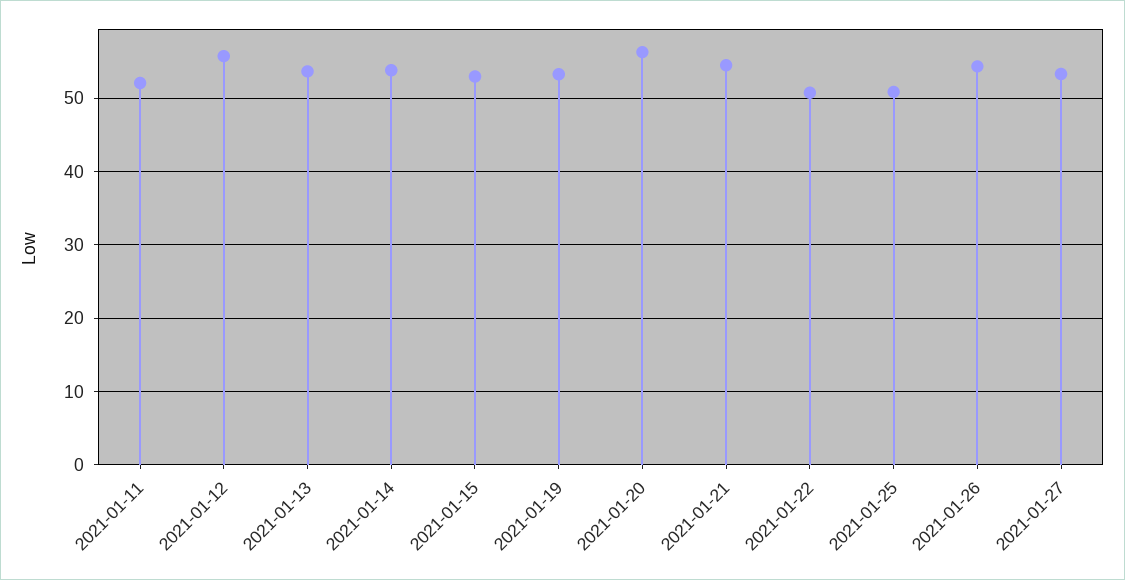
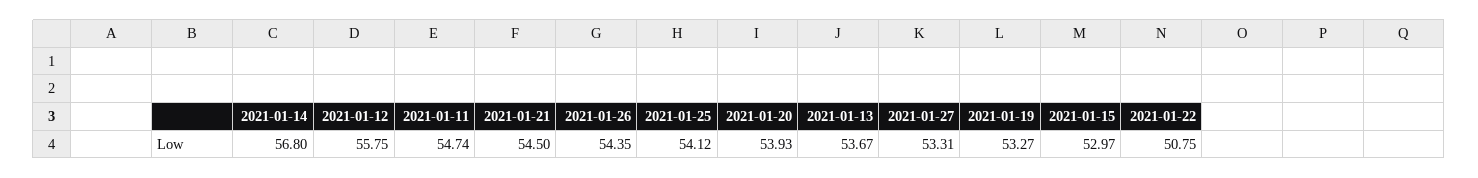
2021-01-11: 52 -> 54.74
2021-01-14: 54 -> 56.8
2021-01-20: 56 -> 53.93
2021-01-25: 51 -> 54.12

